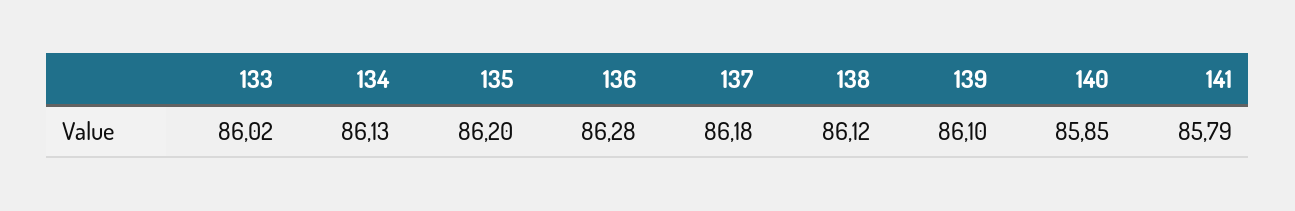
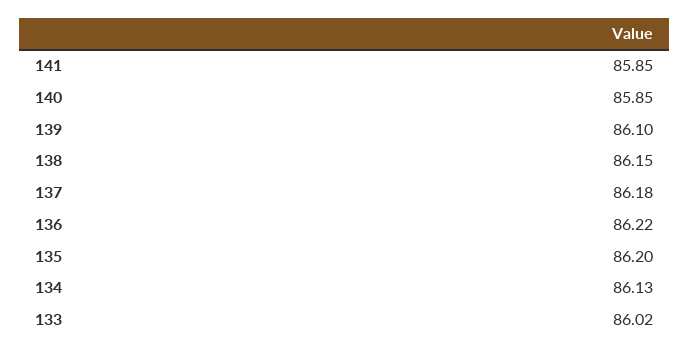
136: 86.28 -> 86.22
138: 86.12 -> 86.15
141: 85.79 -> 85.85

